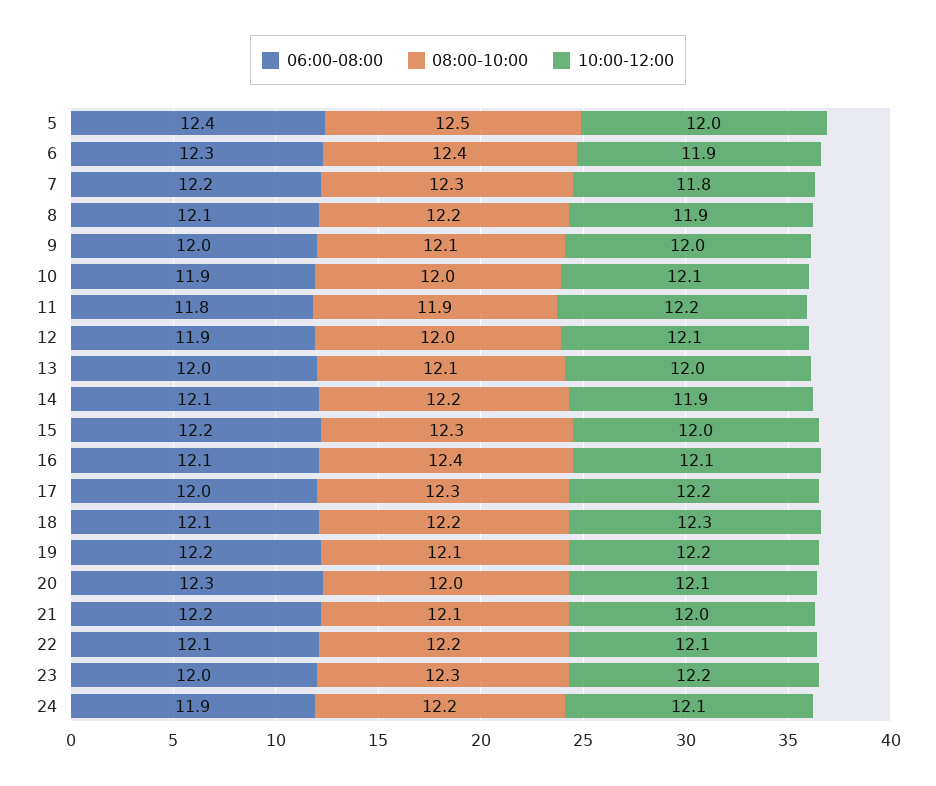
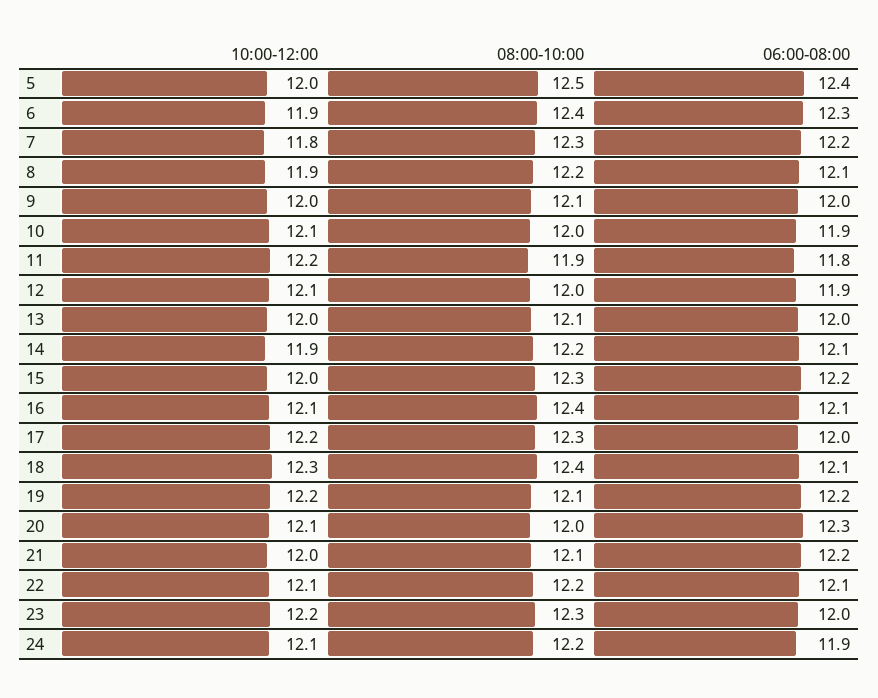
08:00-10:00, 18: 12.2 -> 12.4

